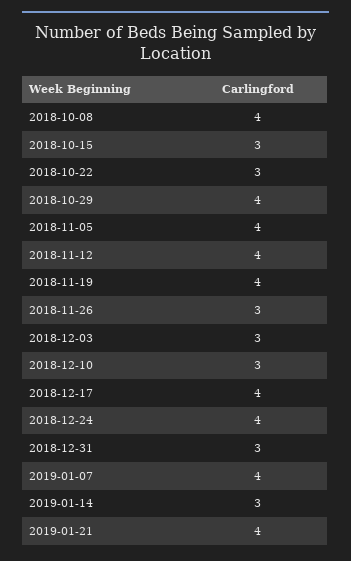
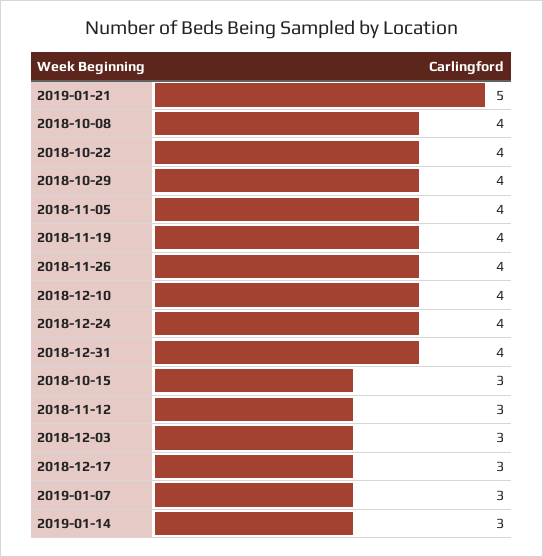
2018-10-22: 3 -> 4
2018-11-12: 4 -> 3
2018-11-26: 3 -> 4
2018-12-10: 3 -> 4
2018-12-17: 4 -> 3
2018-12-31: 3 -> 4
2019-01-07: 4 -> 3
2019-01-21: 4 -> 5

